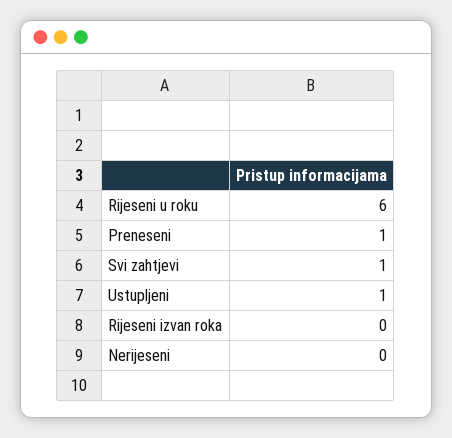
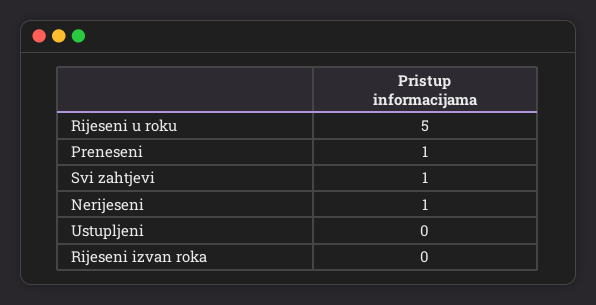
Rijeseni u roku: 6 -> 5
Ustupljeni: 1 -> 0
Nerijeseni: 0 -> 1

